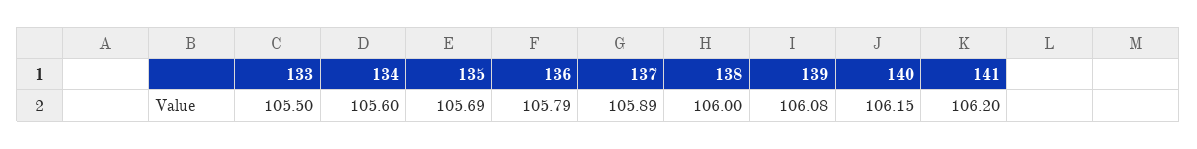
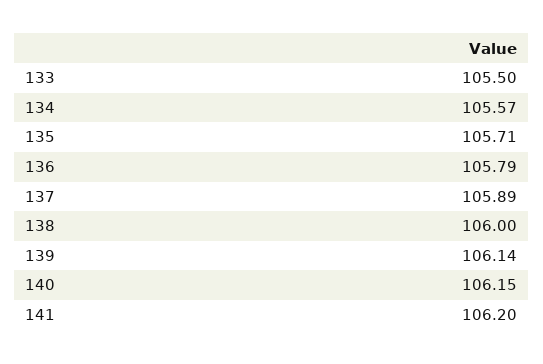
134: 105.6 -> 105.57
135: 105.69 -> 105.71
139: 106.08 -> 106.14

